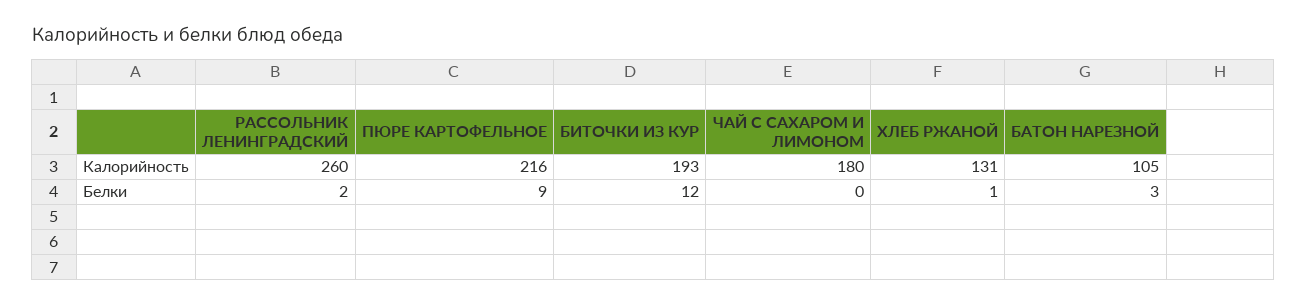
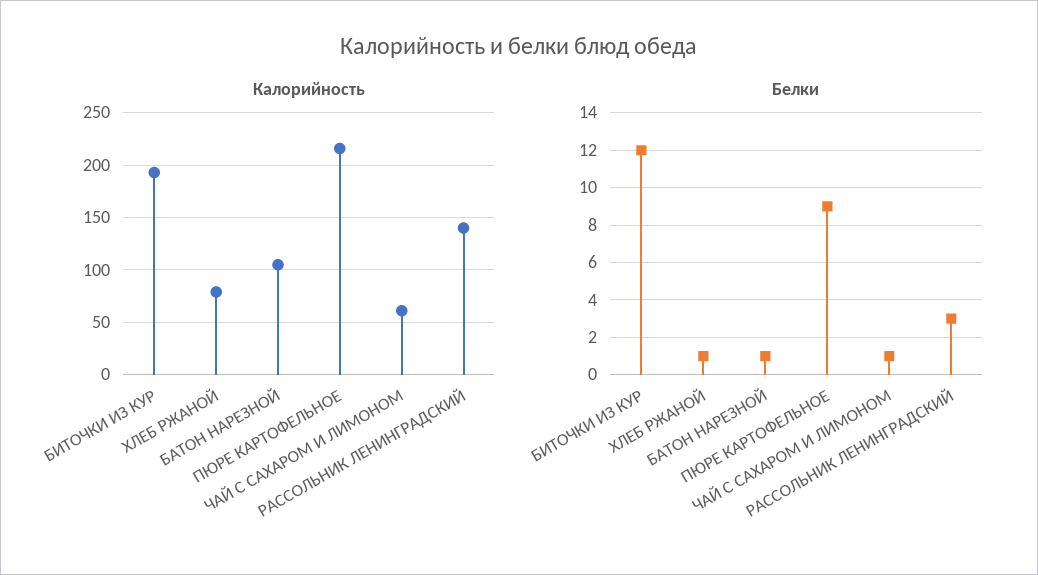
Калорийность, РАССОЛЬНИК ЛЕНИНГРАДСКИЙ: 260 -> 140
Калорийность, ЧАЙ С САХАРОМ И ЛИМОНОМ: 180 -> 60
Калорийность, ХЛЕБ РЖАНОЙ: 131 -> 80
Белки, РАССОЛЬНИК ЛЕНИНГРАДСКИЙ: 2 -> 3
Белки, ЧАЙ С САХАРОМ И ЛИМОНОМ: 0 -> 1
Белки, БАТОН НАРЕЗНОЙ: 3 -> 1

